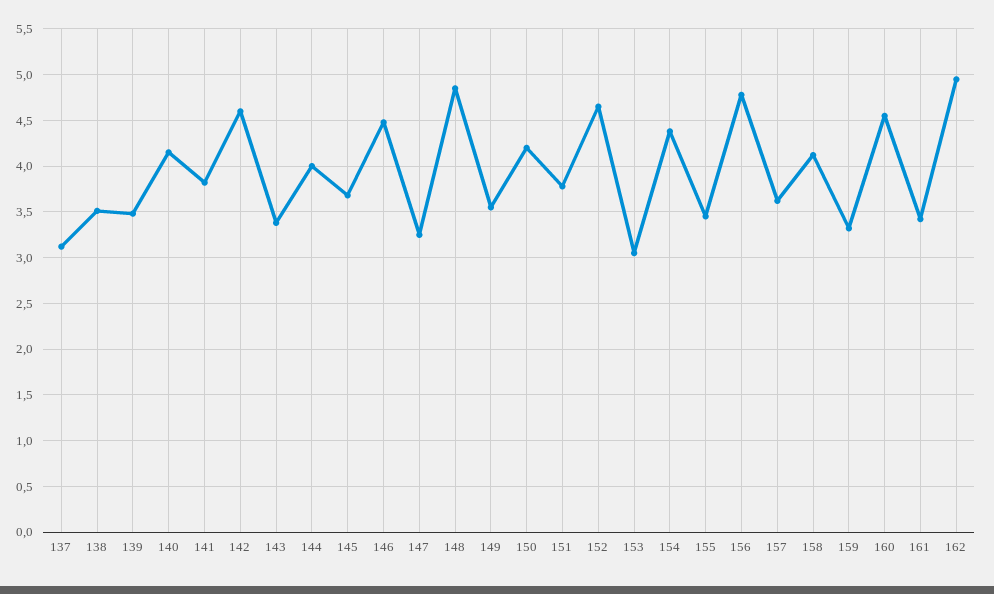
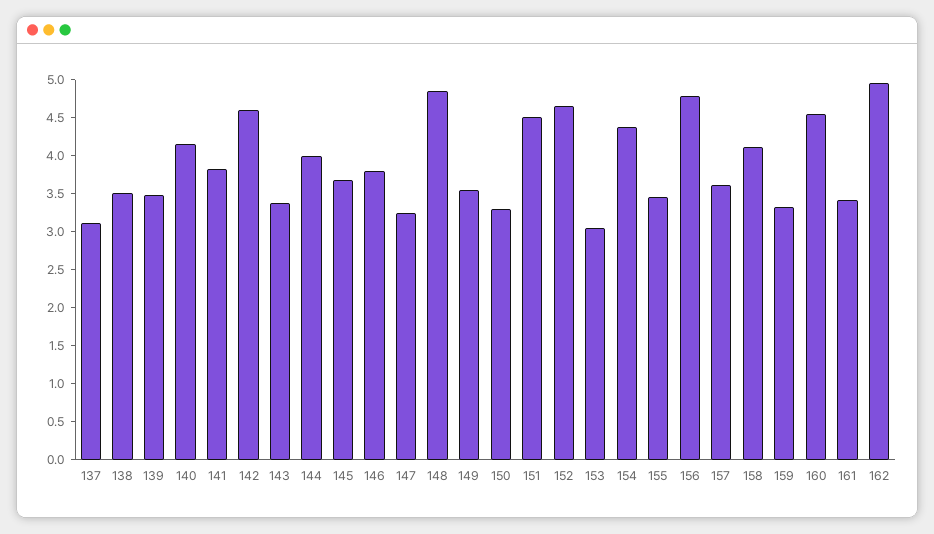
146: 4.5 -> 3.75
150: 4.2 -> 3.25
151: 3.8 -> 4.5

